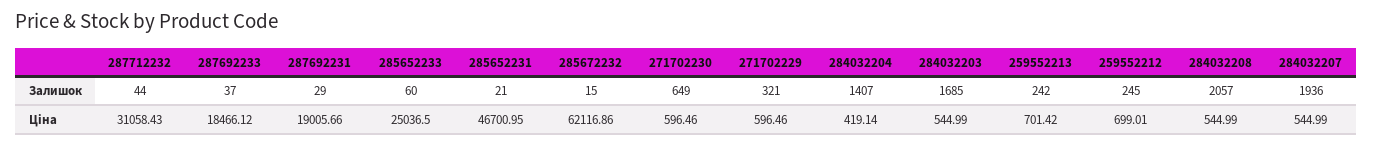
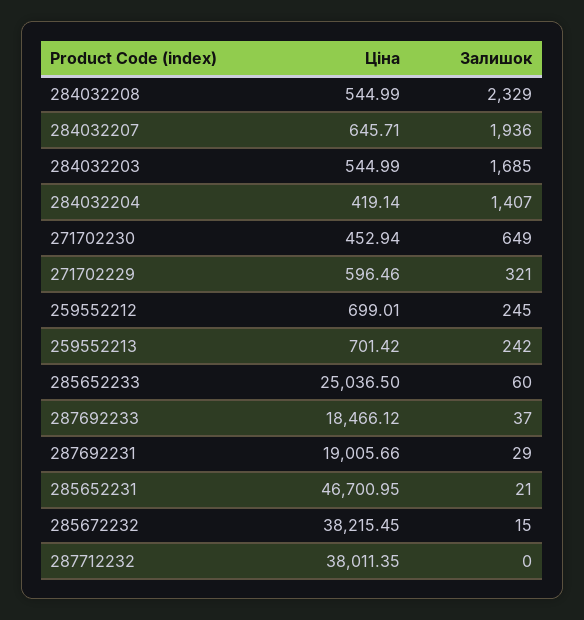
287712232, Залишок: 44 -> 0
284032208, Залишок: 2057 -> 2329
287712232, Ціна: 31058.43 -> 38011.35
285672232, Ціна: 62116.86 -> 38215.45
271702230, Ціна: 596.46 -> 452.94
284032207, Ціна: 544.99 -> 645.71

